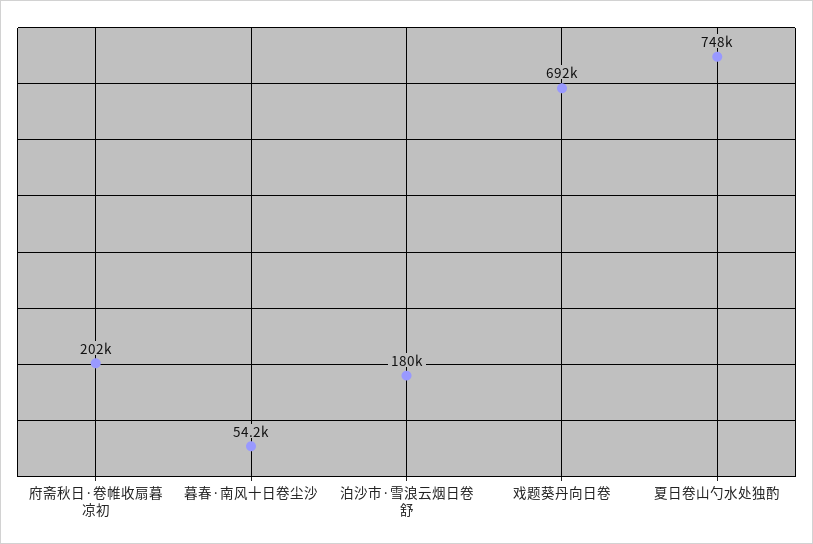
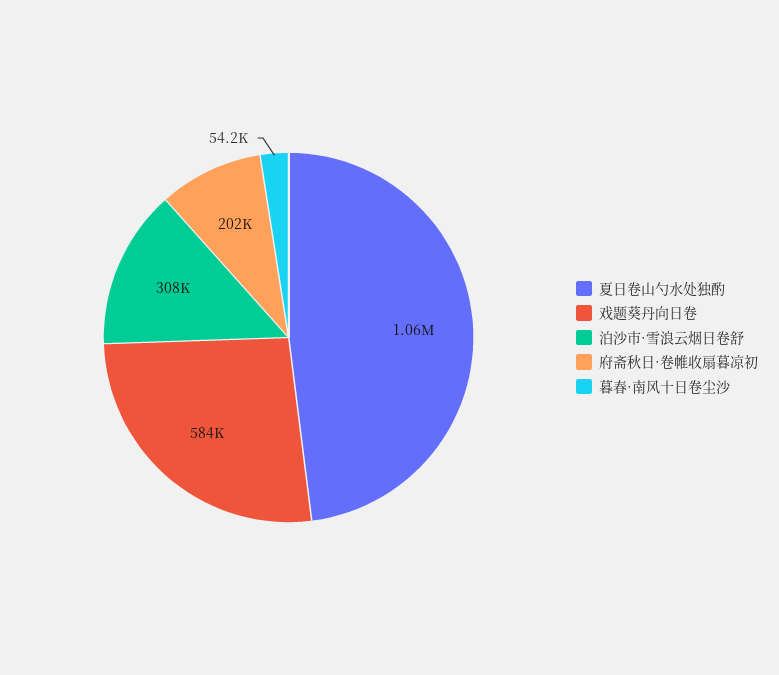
泊沙市·雪浪云烟日卷舒: 180000 -> 308000
戏题葵丹向日卷: 692000 -> 584000
夏日卷山勺水处独酌: 748000 -> 1060000

